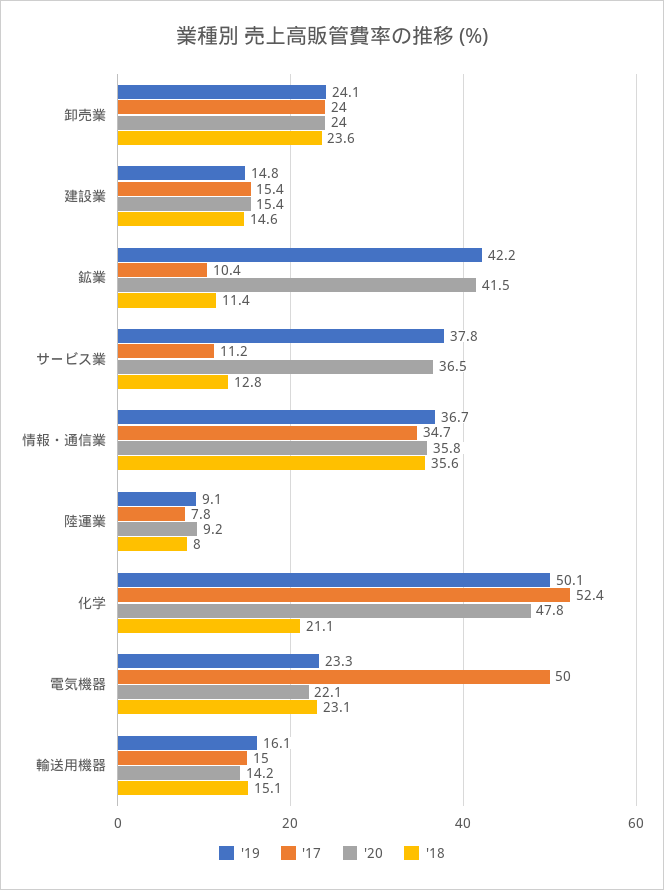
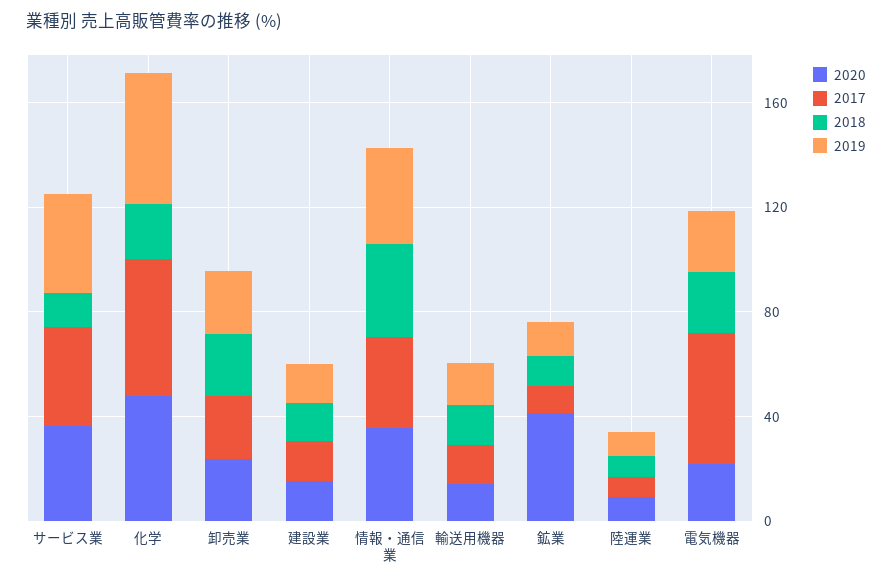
'19, 鉱業: 42.2 -> 10
'17, サービス業: 11.2 -> 40

